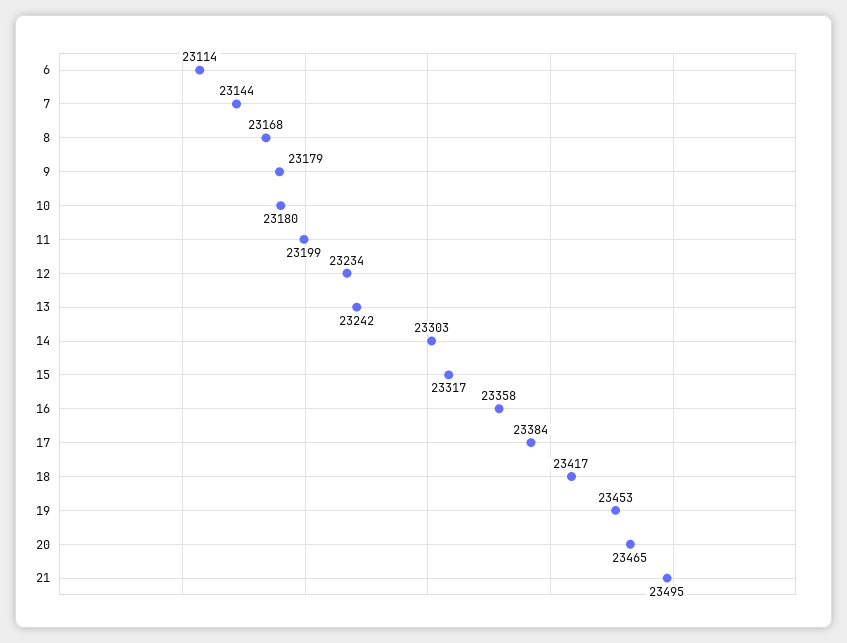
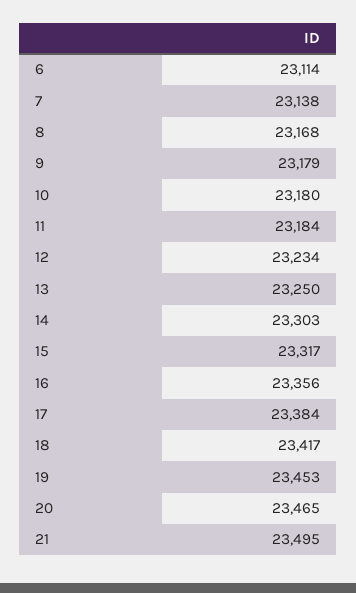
7: 23144 -> 23138
11: 23199 -> 23184
13: 23242 -> 23250
16: 23358 -> 23356

